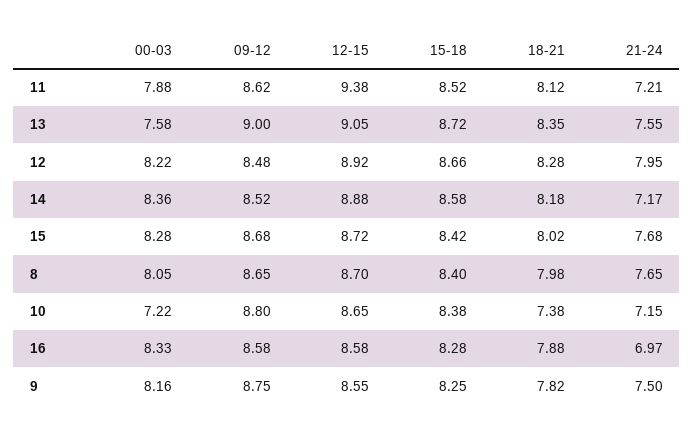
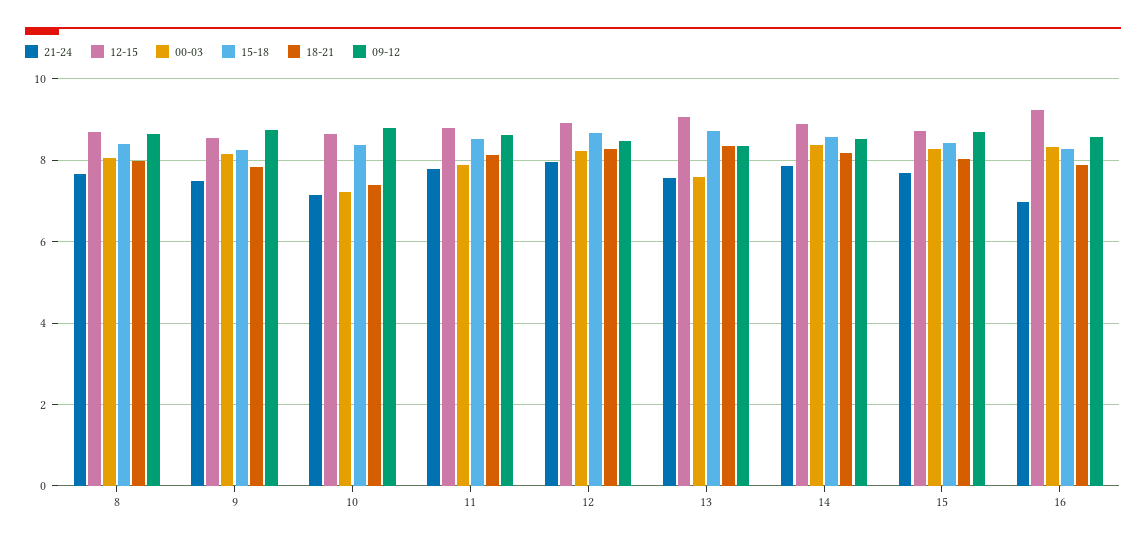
12-15, 11: 9.38 -> 8.8
21-24, 11: 7.21 -> 7.8
09-12, 13: 9 -> 8.4
21-24, 14: 7.17 -> 7.8
12-15, 16: 8.58 -> 9.2

